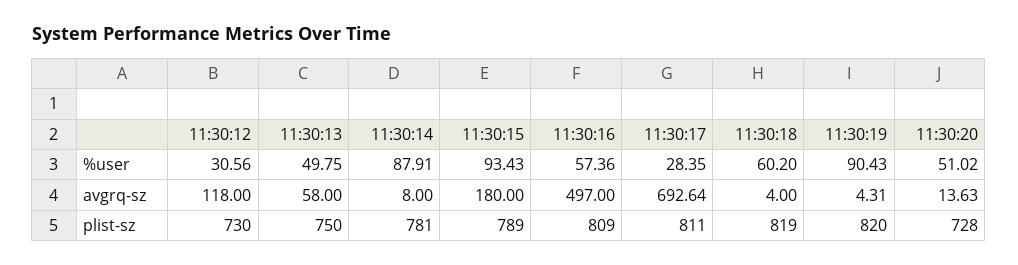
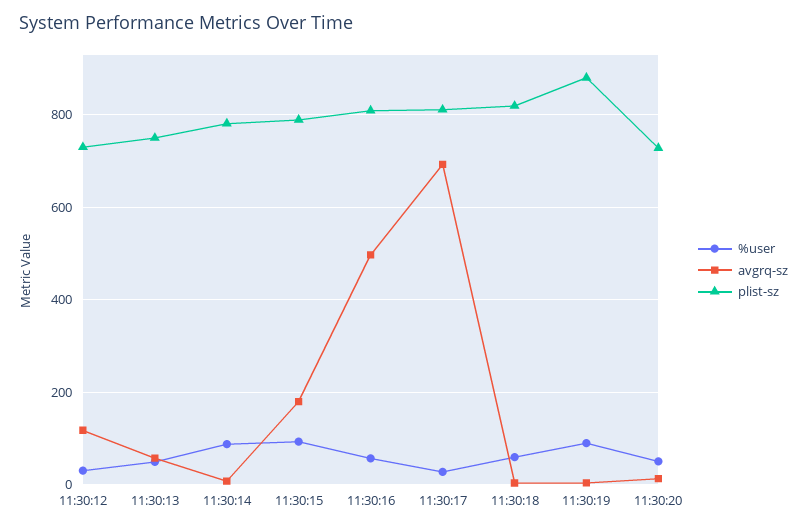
plist-sz, 11:30:19: 820 -> 880

